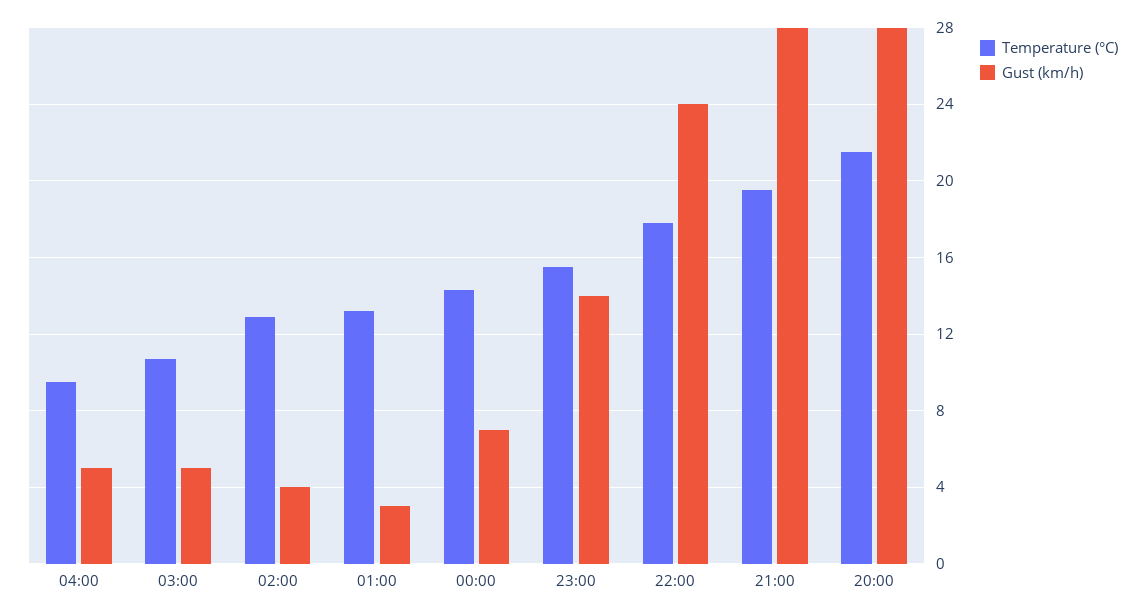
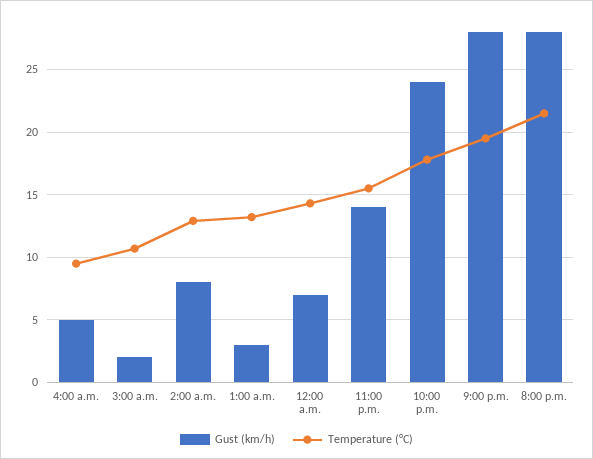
Gust (km/h), 03:00: 5 -> 2
Gust (km/h), 02:00: 4 -> 8

